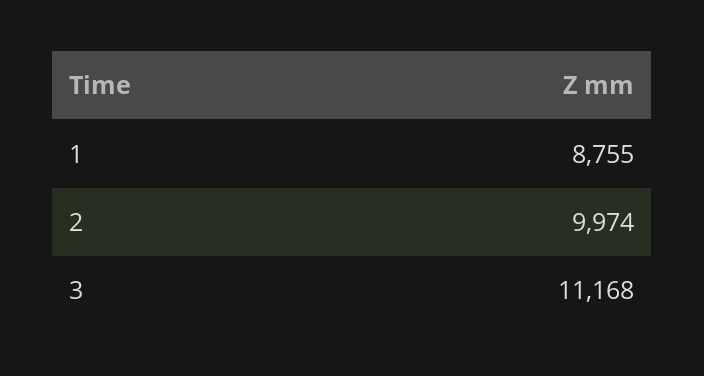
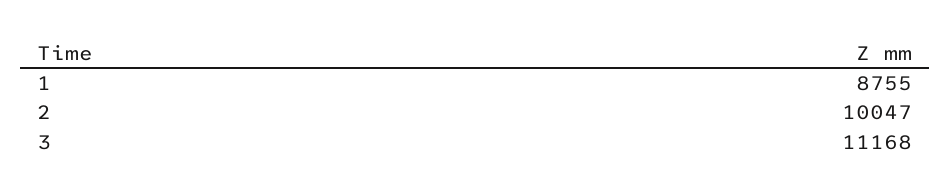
2: 9974 -> 10047

